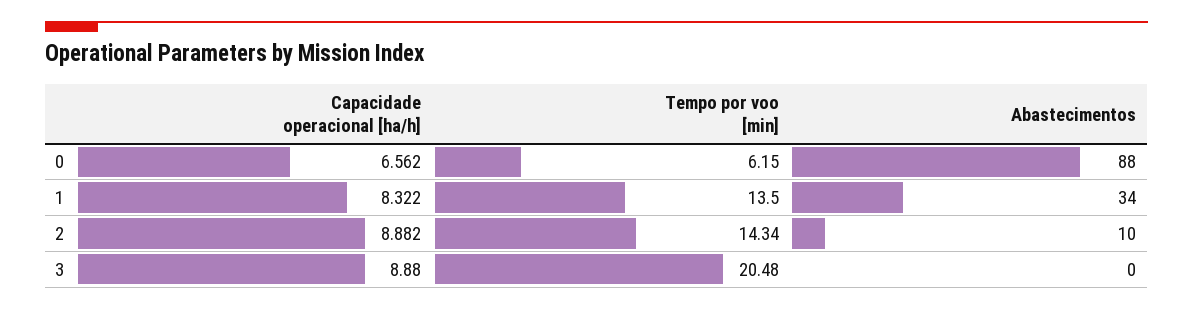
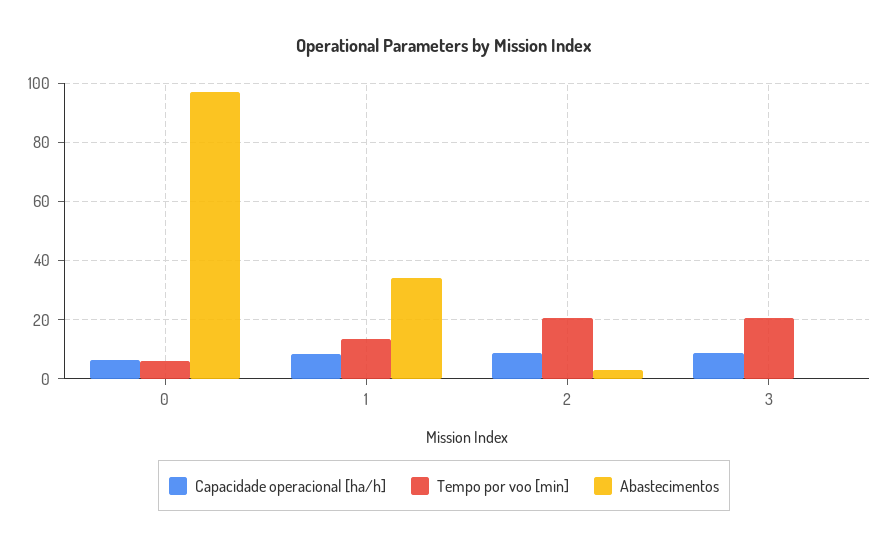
Abastecimentos, 0: 88 -> 97.5
Tempo por voo [min], 2: 14.34 -> 20
Abastecimentos, 2: 10 -> 2.5

